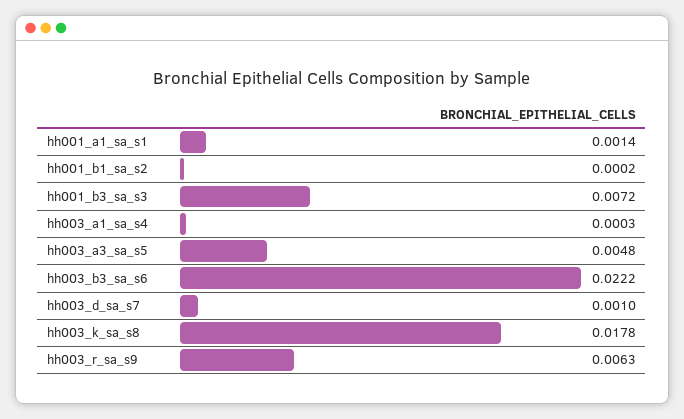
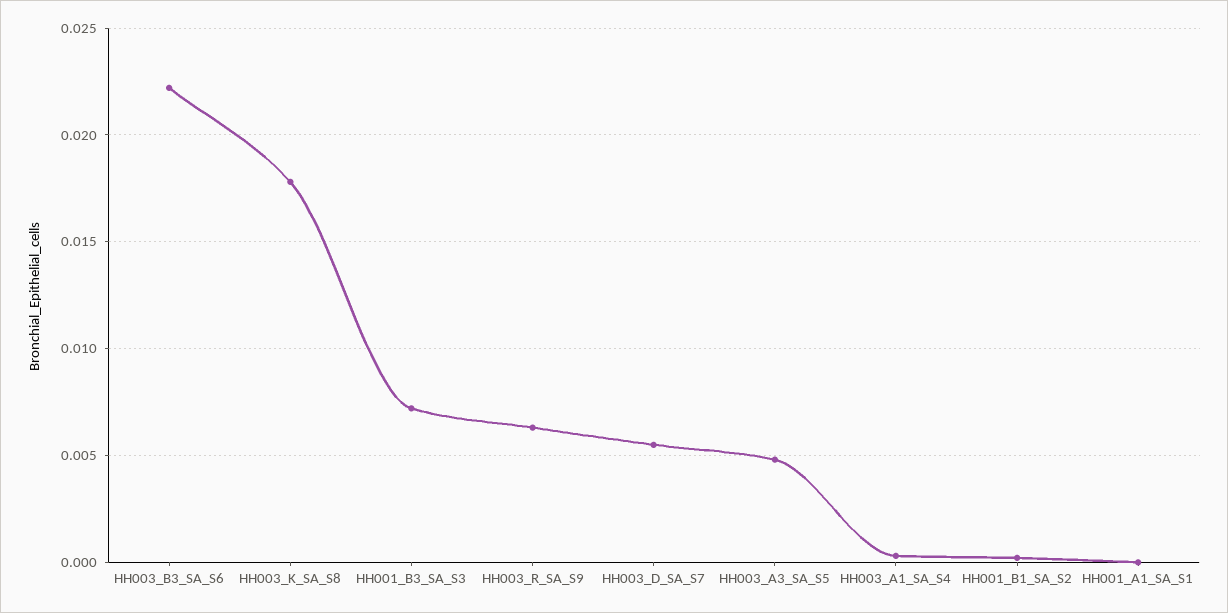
hh001_a1_sa_s1: 0.0014 -> 0
hh003_d_sa_s7: 0.001 -> 0.0055

